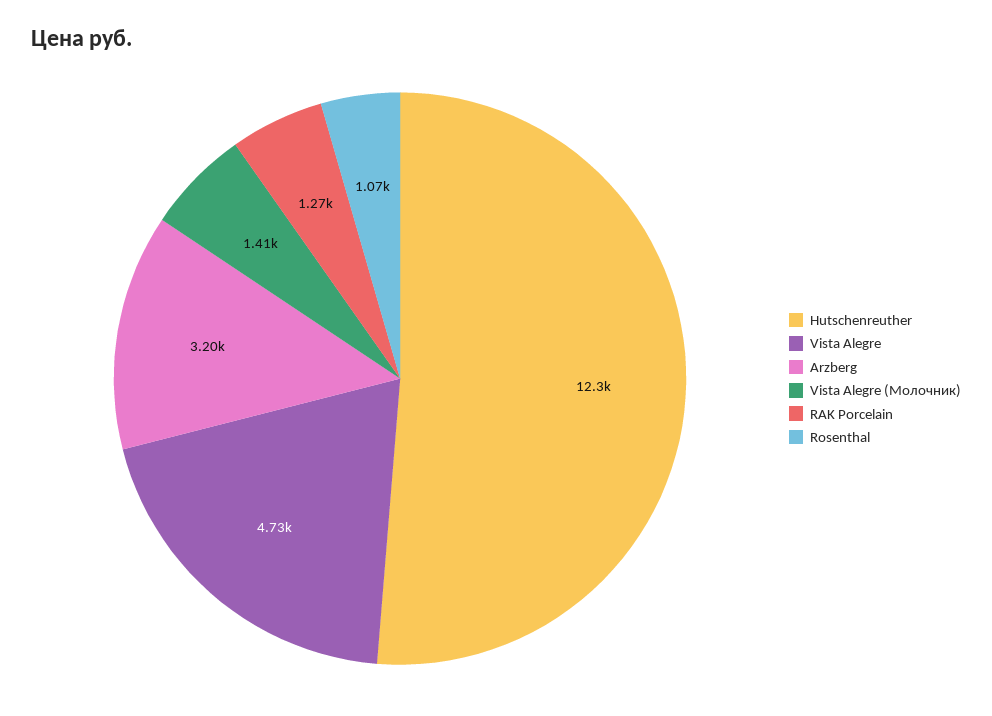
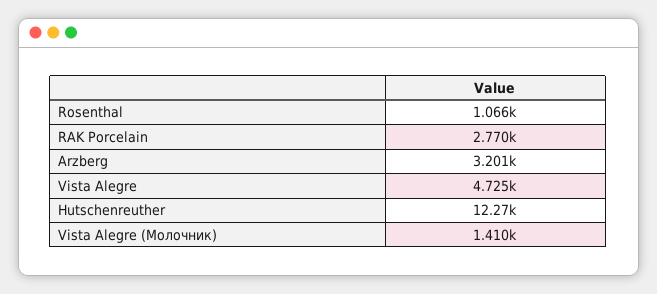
RAK Porcelain: 1270 -> 2770

